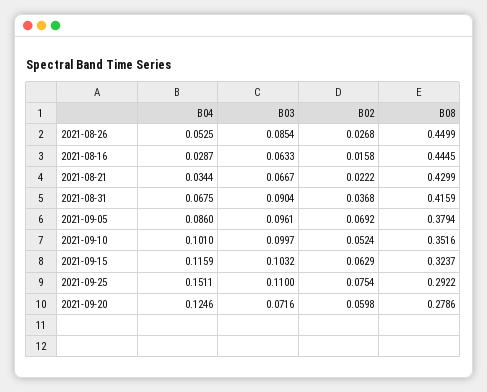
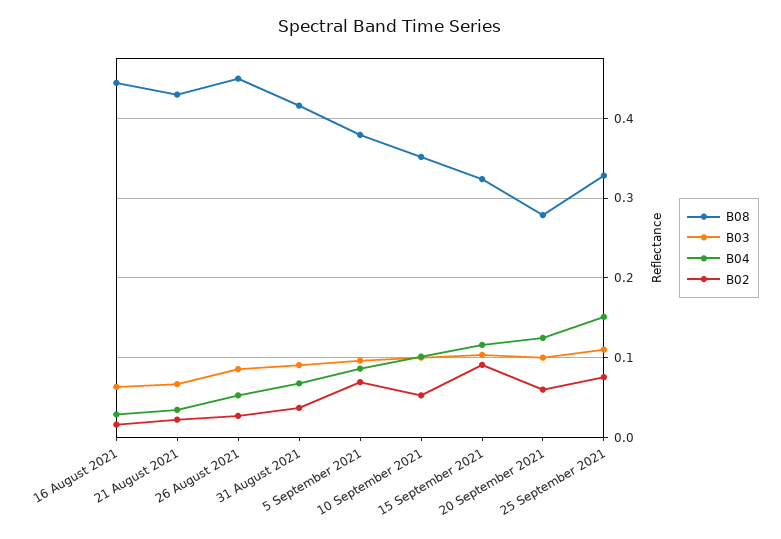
B02, 2021-09-15: 0.0629 -> 0.09
B08, 2021-09-25: 0.2922 -> 0.33
B03, 2021-09-20: 0.0716 -> 0.1

